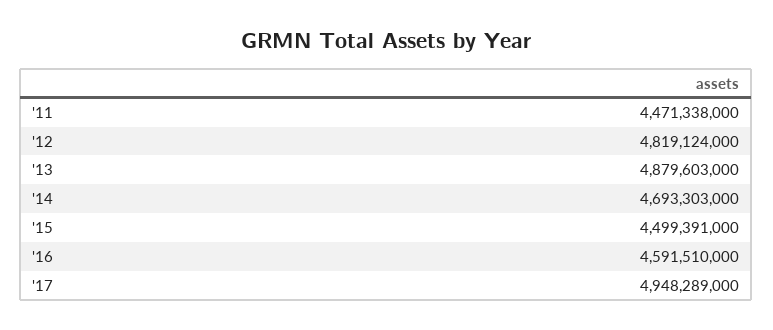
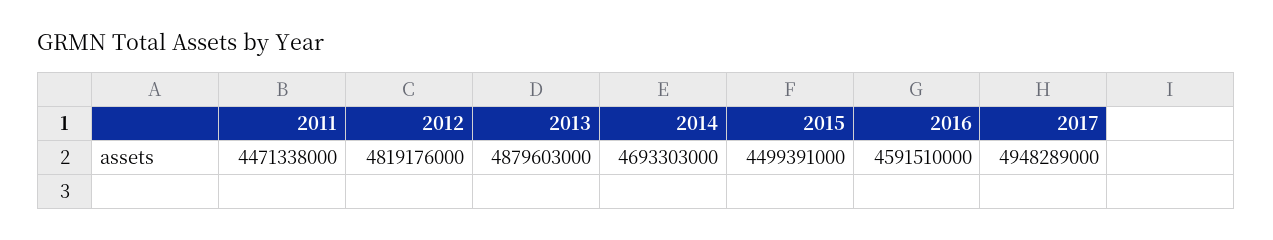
'12: 4819124000 -> 4819176000

